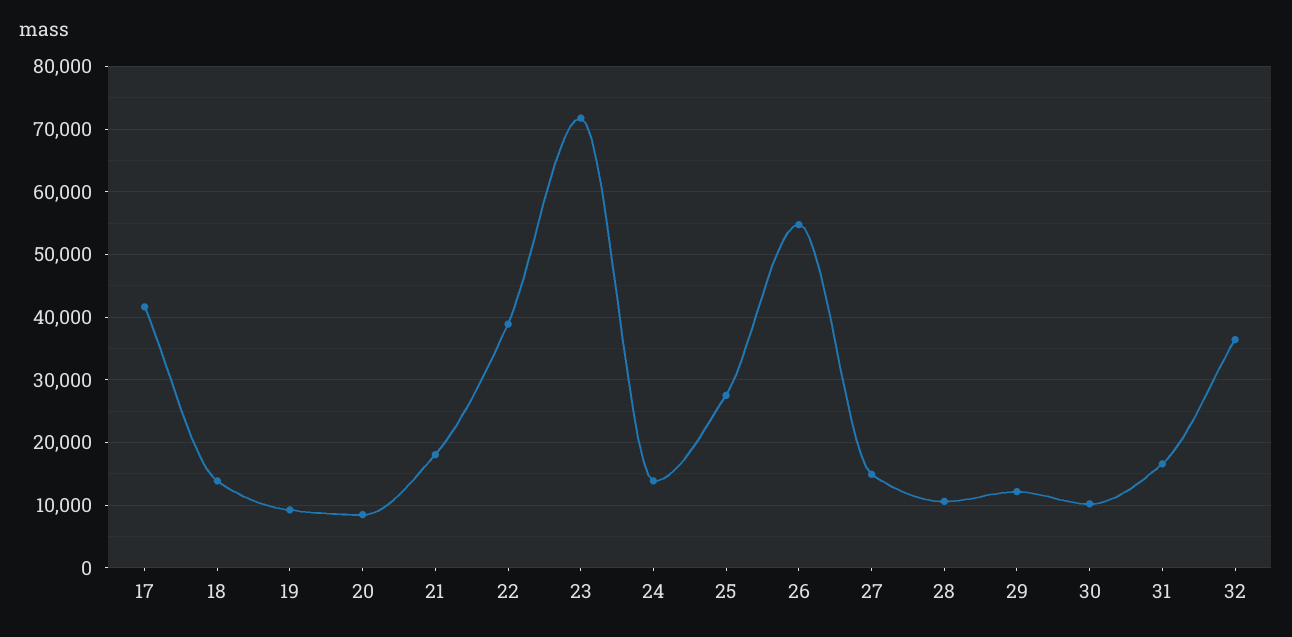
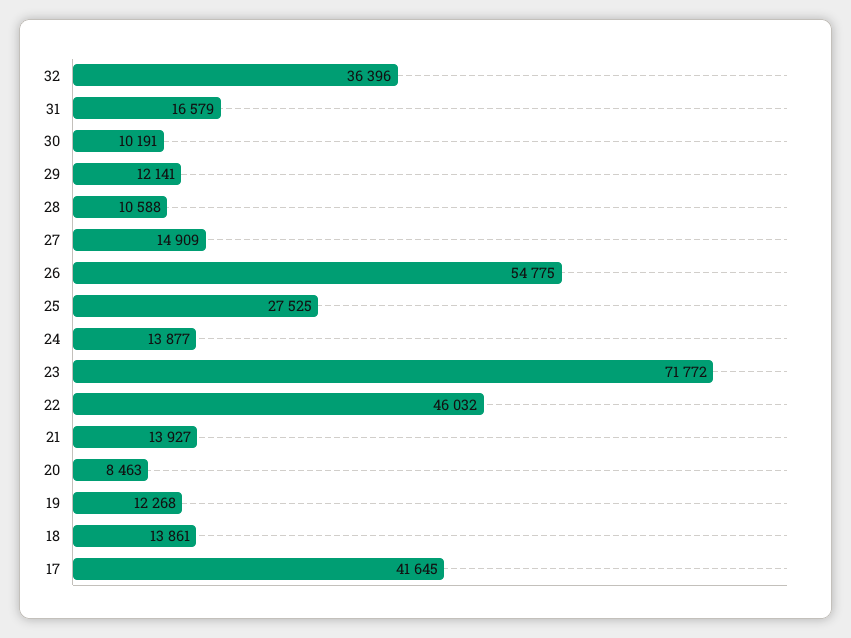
19: 9000 -> 12268
21: 18000 -> 13927
22: 39000 -> 46032

